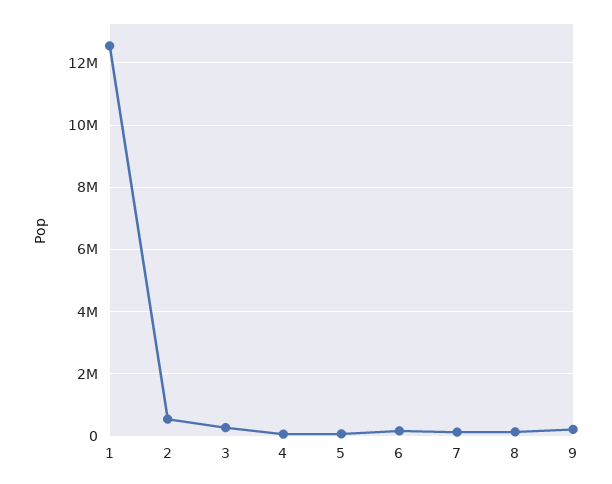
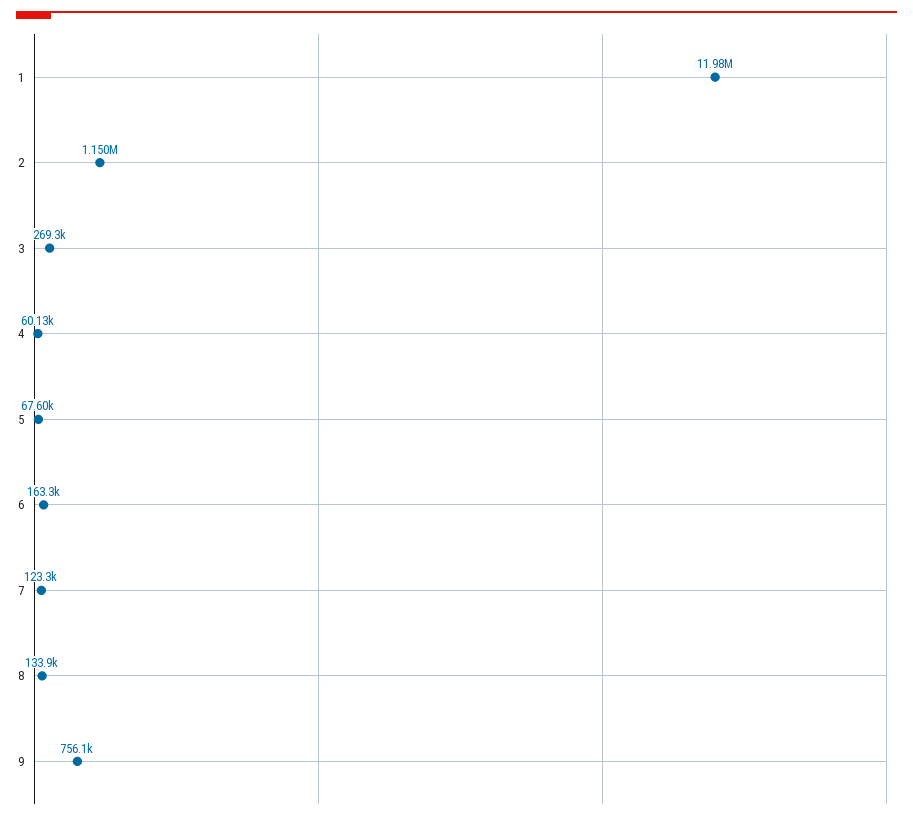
1: 12600000 -> 11980000
2: 600000 -> 1150000
9: 200000 -> 756100

